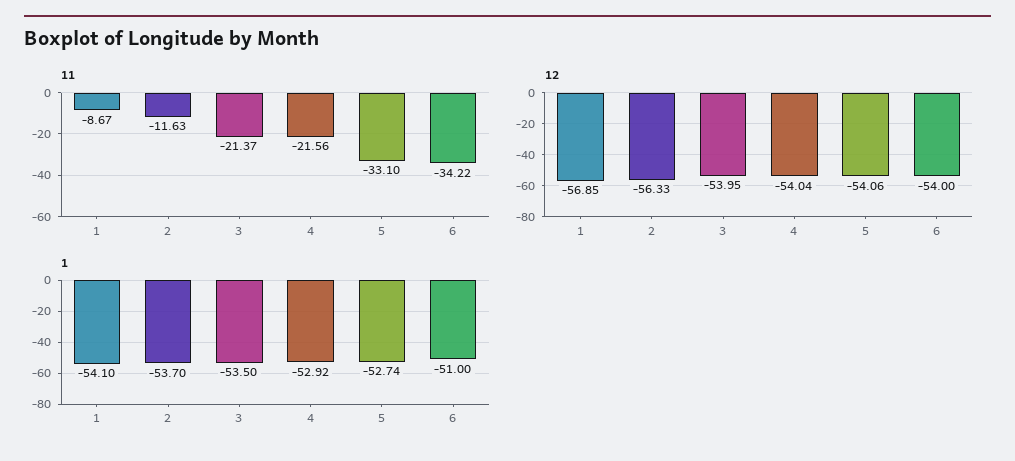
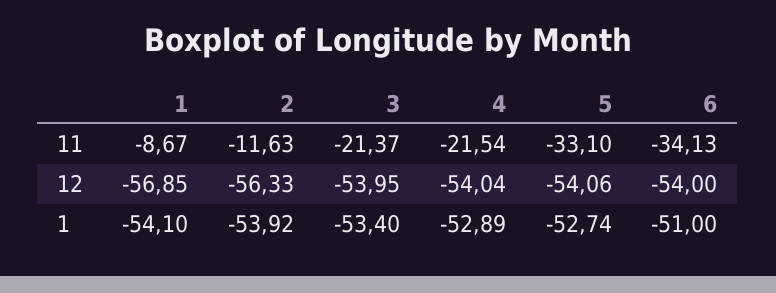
11, 4: -21.56 -> -21.54
11, 6: -34.22 -> -34.13
1, 2: -53.7 -> -53.92
1, 3: -53.5 -> -53.4
1, 4: -52.92 -> -52.89

